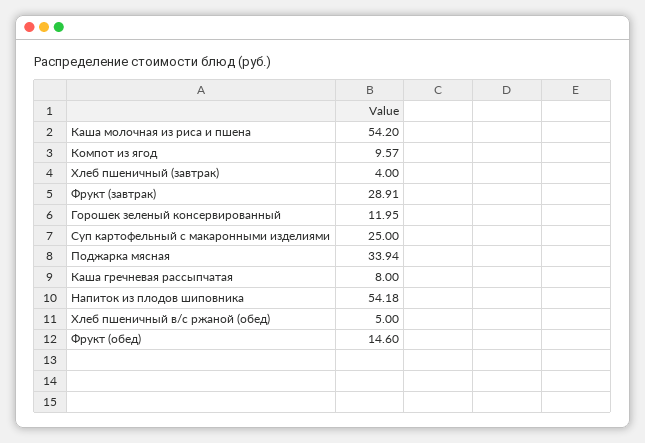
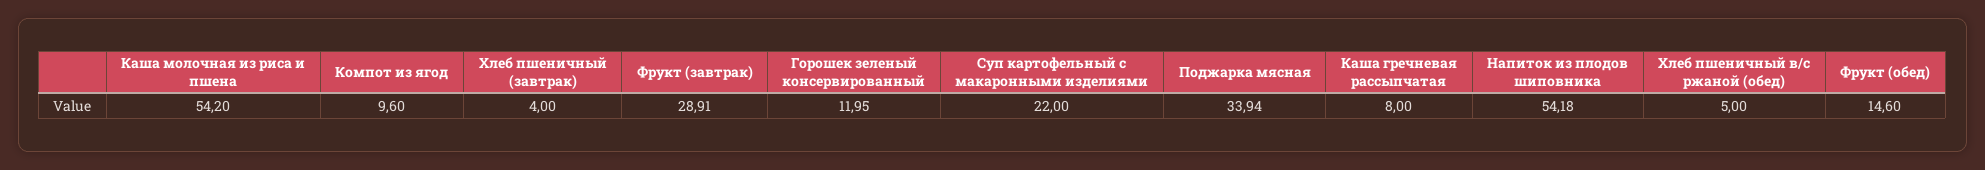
Компот из ягод: 9.57 -> 9.6
Суп картофельный с макаронными изделиями: 25 -> 22

